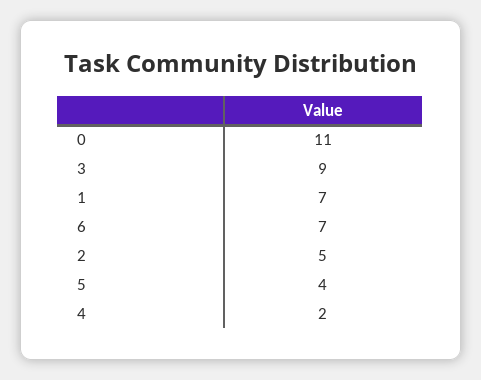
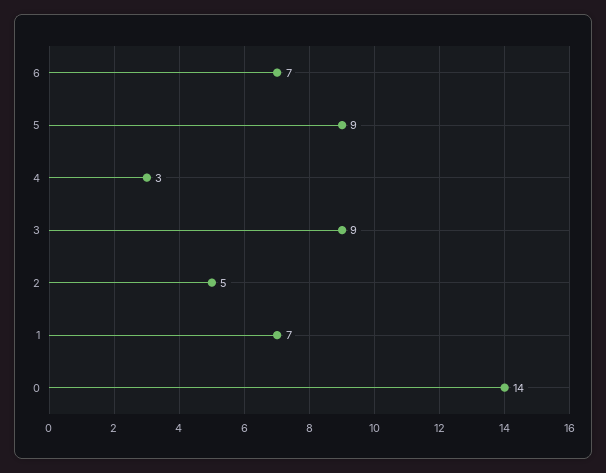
0: 11 -> 14
5: 4 -> 9
4: 2 -> 3

